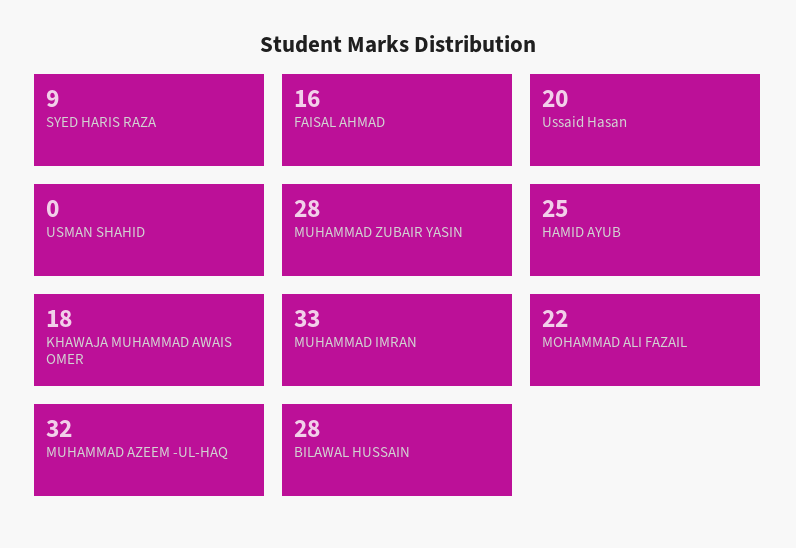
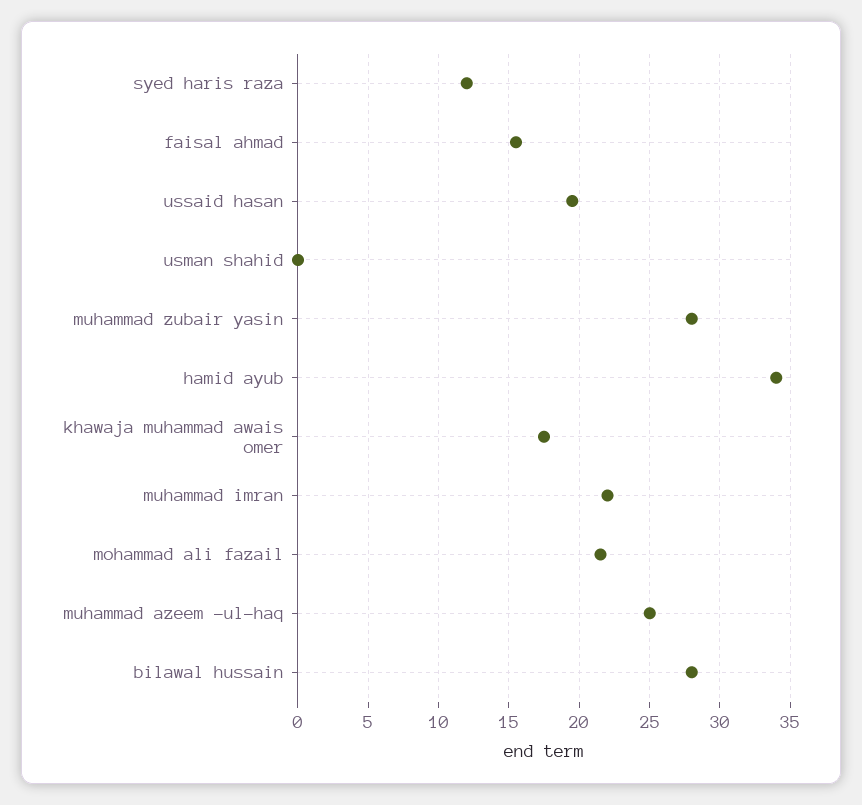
SYED HARIS RAZA: 9 -> 12
HAMID AYUB: 25 -> 34
MUHAMMAD IMRAN: 33 -> 22
MUHAMMAD AZEEM -UL-HAQ: 32 -> 25

